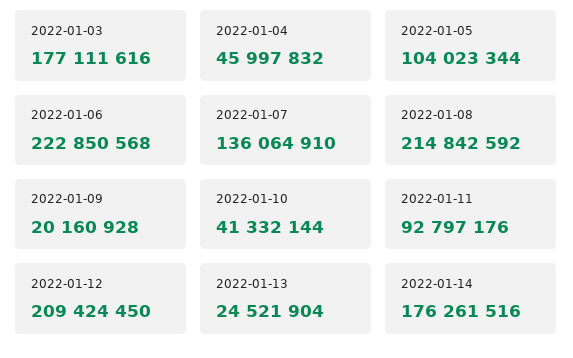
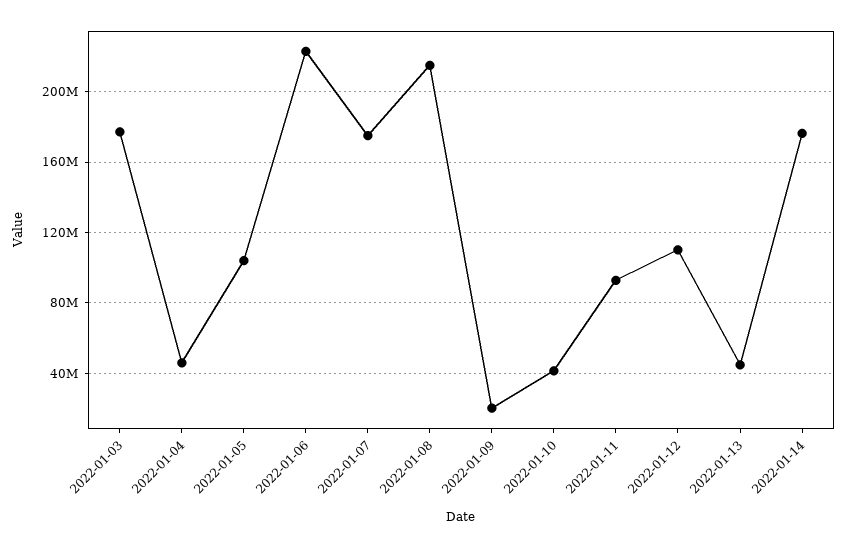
2022-01-07: 136064910 -> 175000000
2022-01-12: 209424450 -> 110000000
2022-01-13: 24521904 -> 45000000

